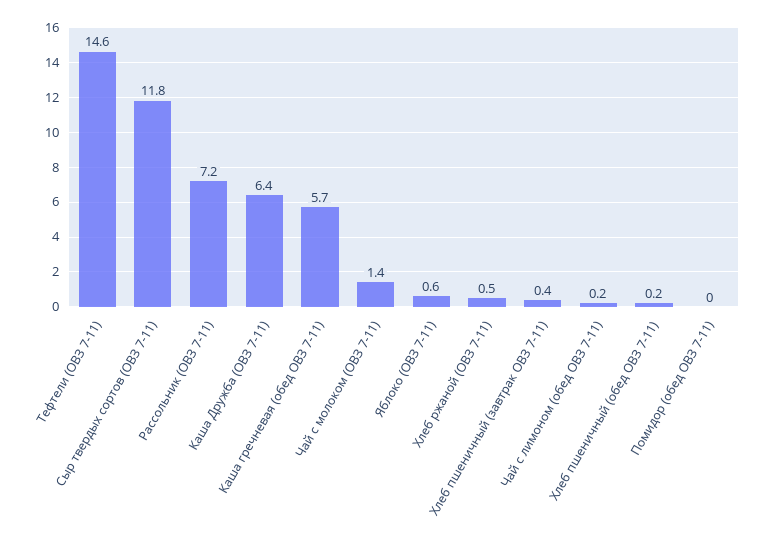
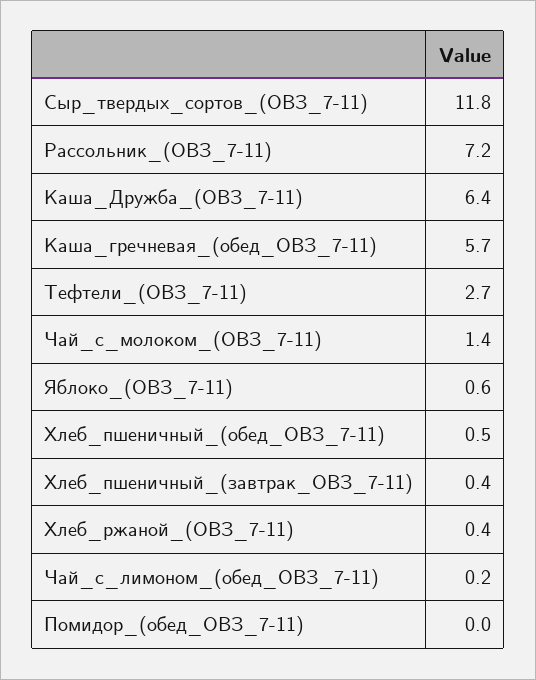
Тефтели (ОВЗ 7-11): 14.6 -> 2.7
Хлеб ржаной (ОВЗ 7-11): 0.5 -> 0.4
Хлеб пшеничный (обед ОВЗ 7-11): 0.2 -> 0.5

